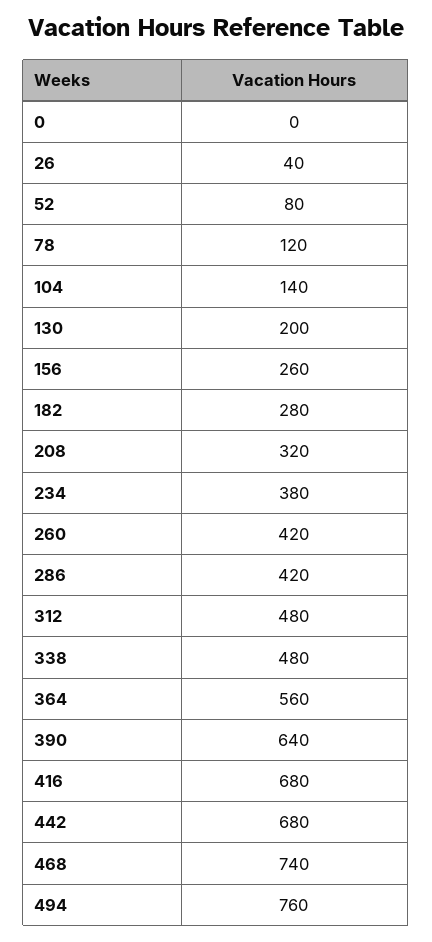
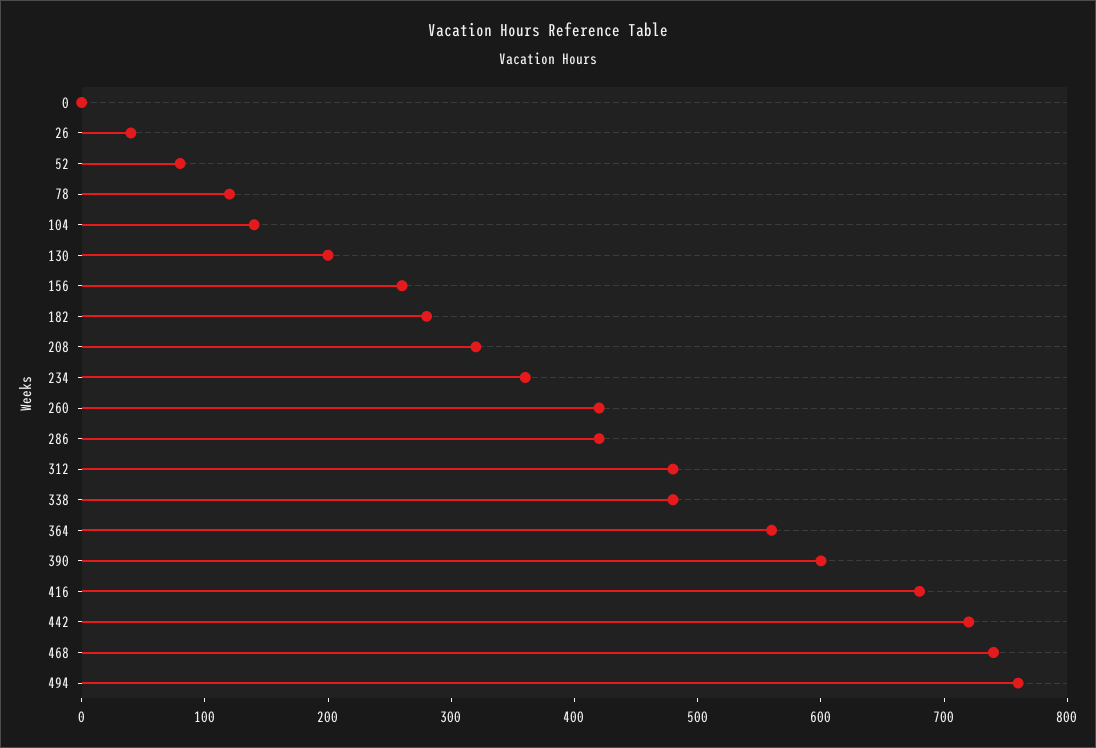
234: 380 -> 360
390: 640 -> 600
442: 680 -> 720

